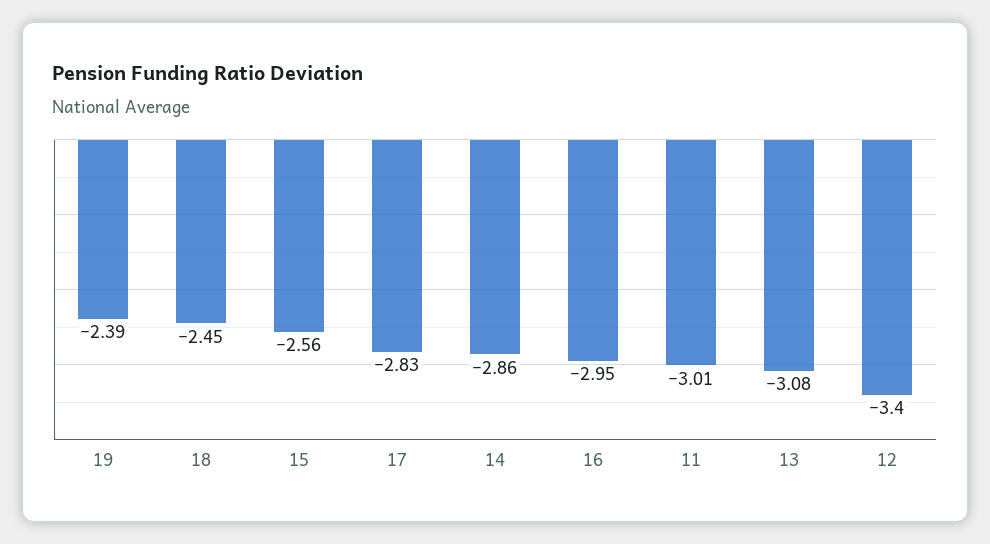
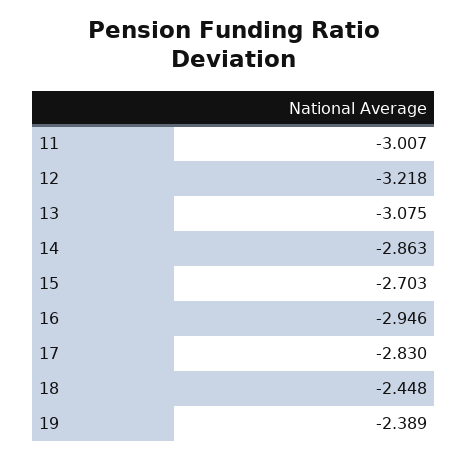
15: -2.56 -> -2.703
12: -3.4 -> -3.218

